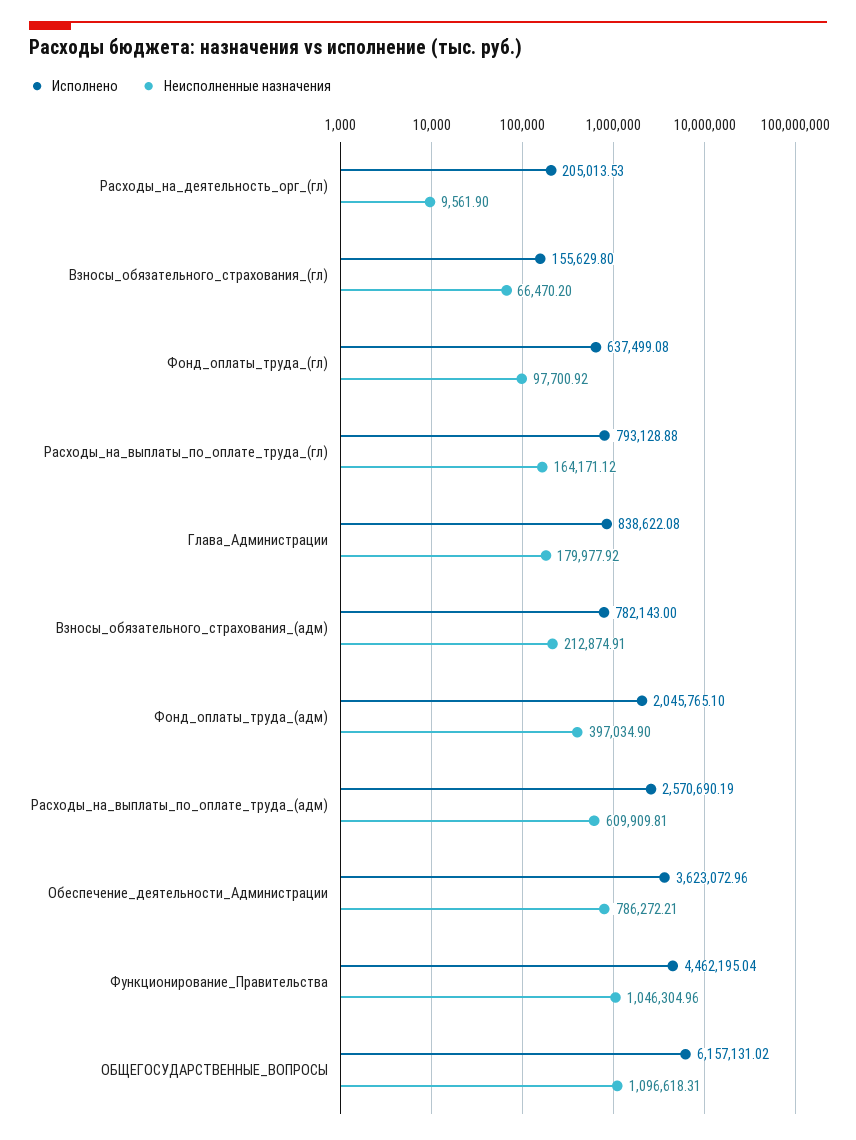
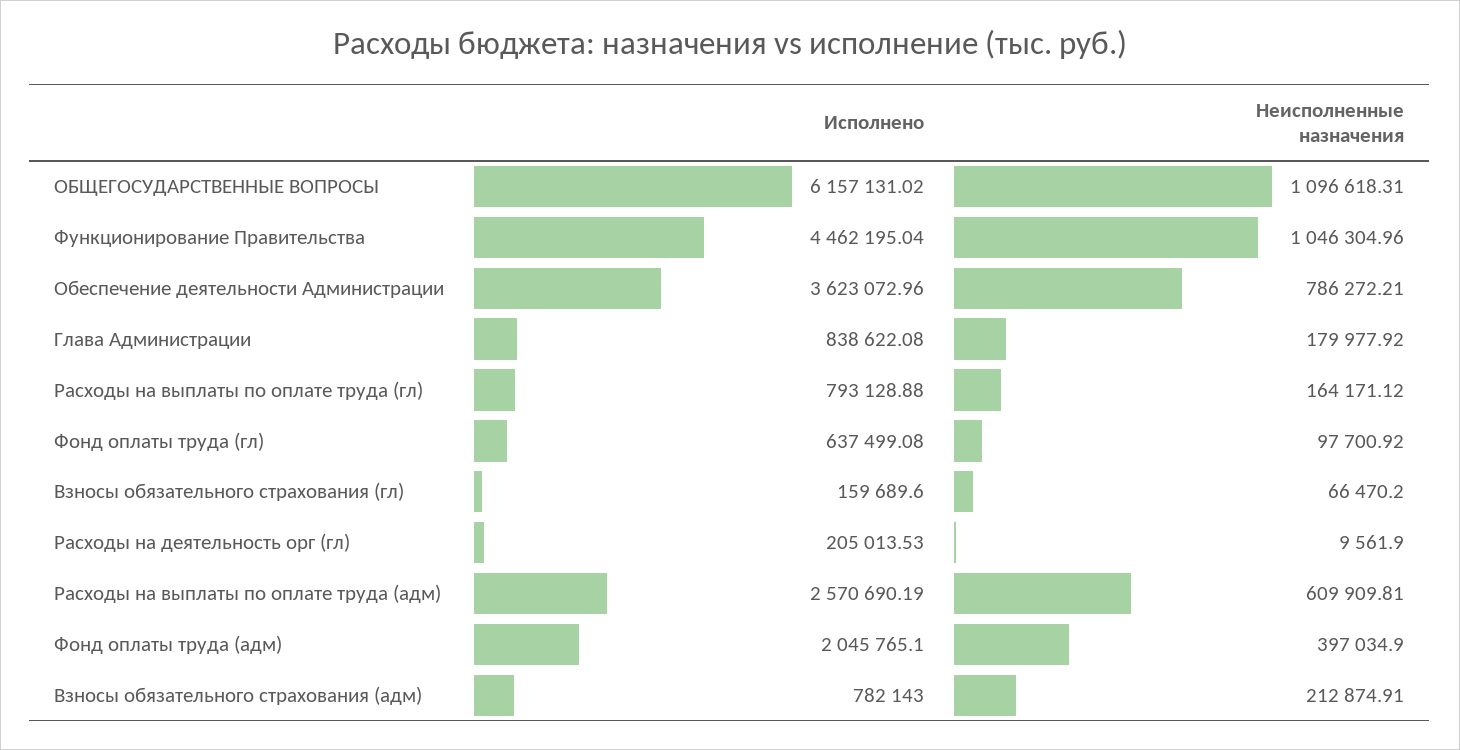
Исполнено, Взносы_обязательного_страхования_(гл): 155629.8 -> 159689.6

